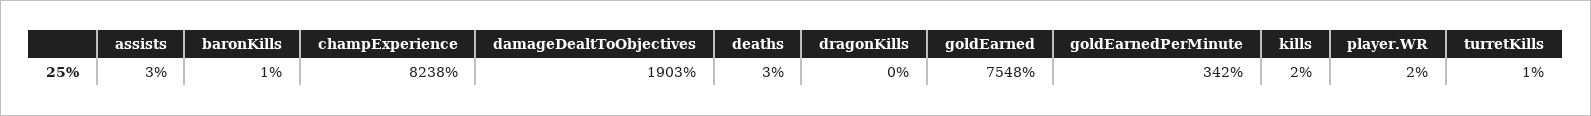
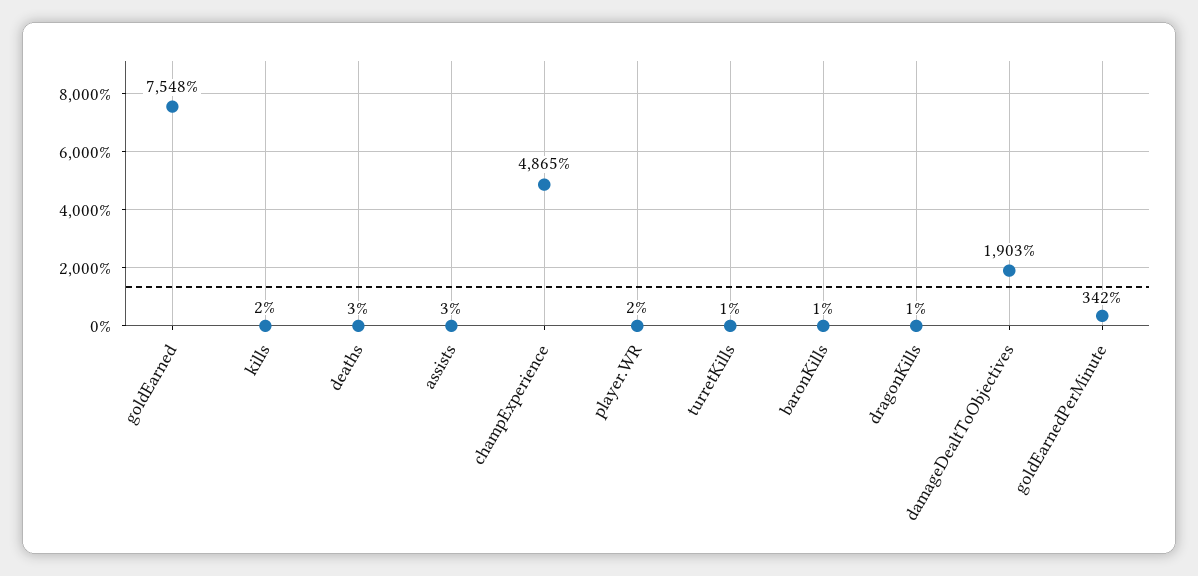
champExperience: 8238 -> 4865
dragonKills: 0 -> 1

